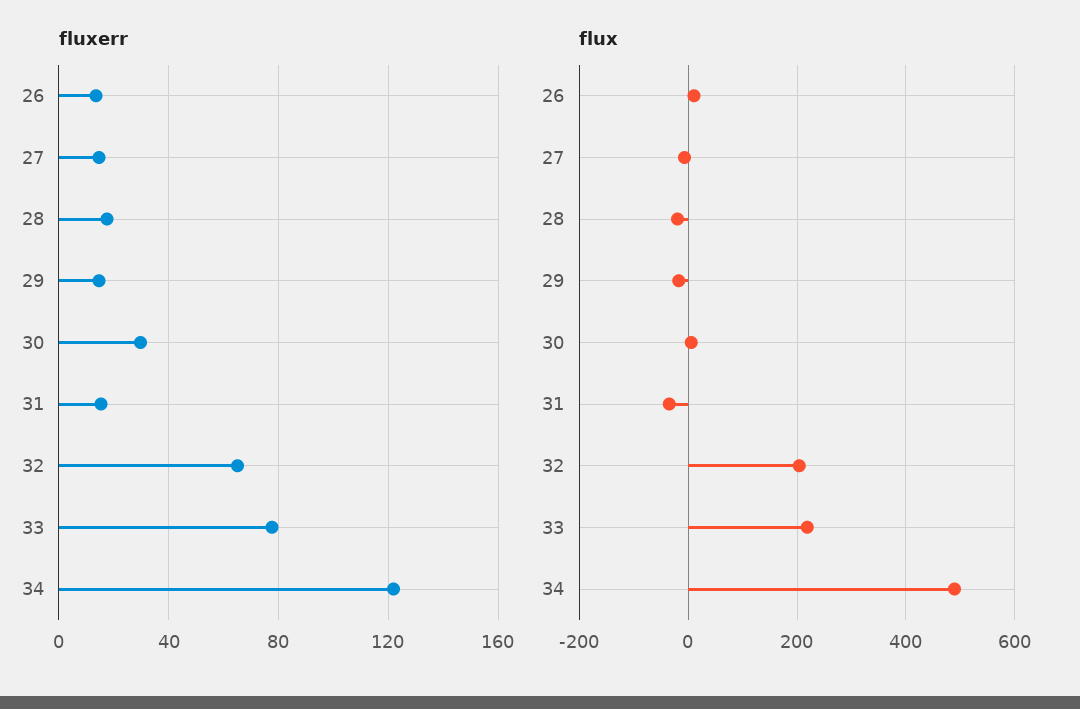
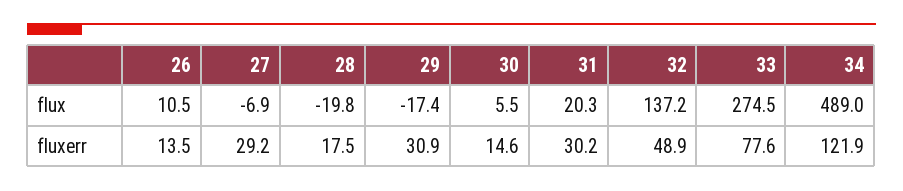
fluxerr, 27: 15 -> 29.2
fluxerr, 29: 15 -> 30.9
fluxerr, 30: 30 -> 14.6
fluxerr, 31: 15 -> 30.2
fluxerr, 32: 65 -> 48.9
flux, 31: -40 -> 20.3
flux, 32: 200 -> 137.2
flux, 33: 220 -> 274.5

